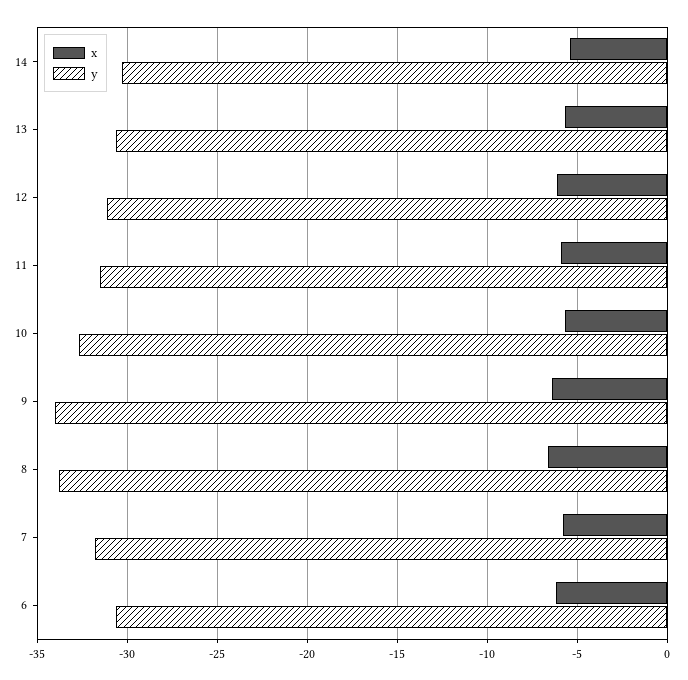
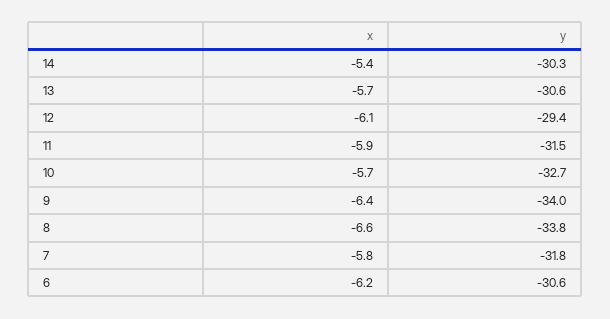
y, 12: -31 -> -29.4

